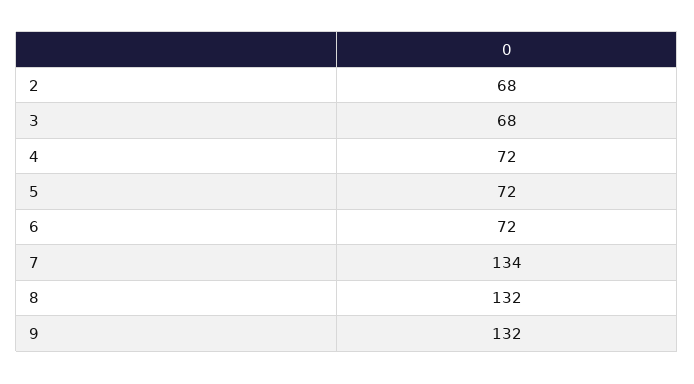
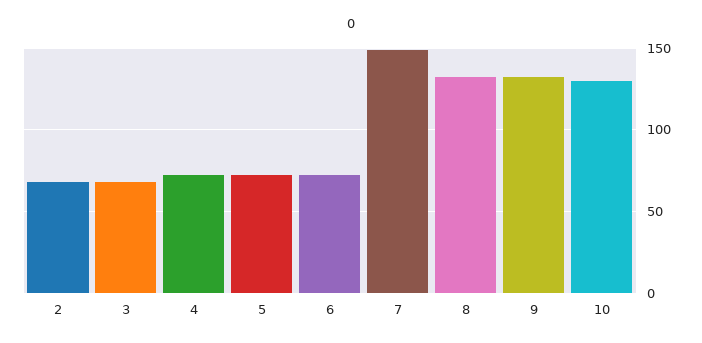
7: 134 -> 150
10: none -> 130

